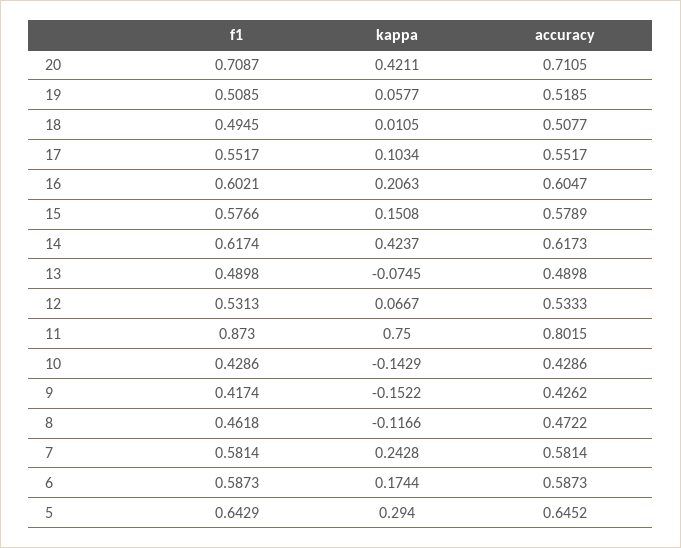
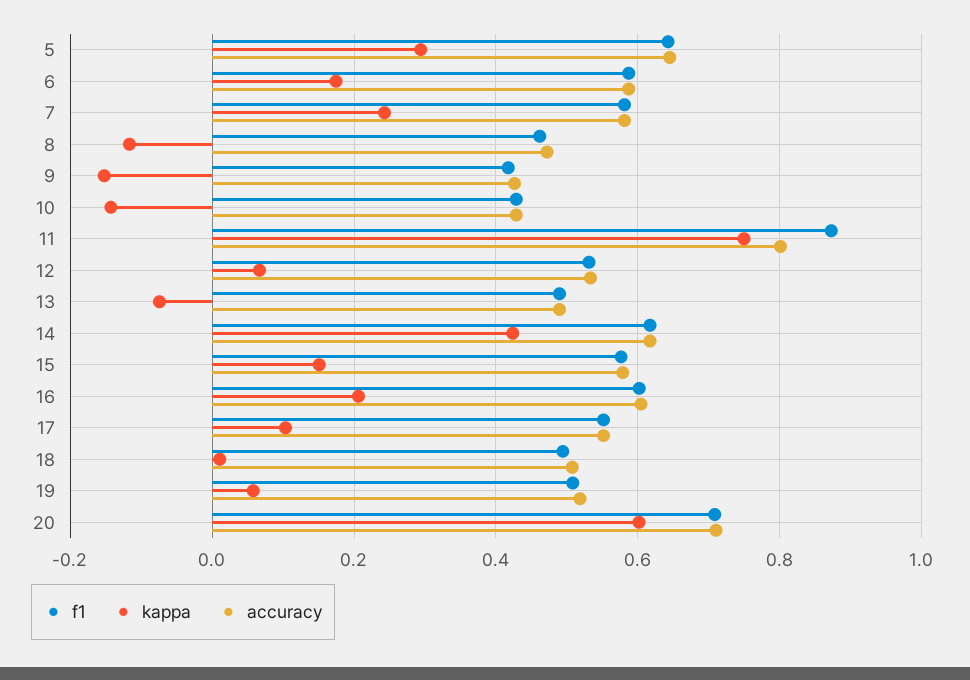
kappa, 20: 0.4211 -> 0.6

